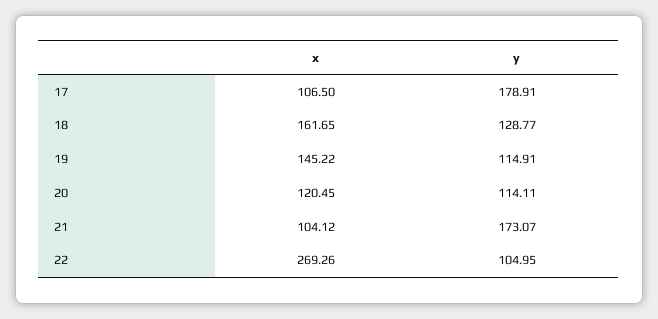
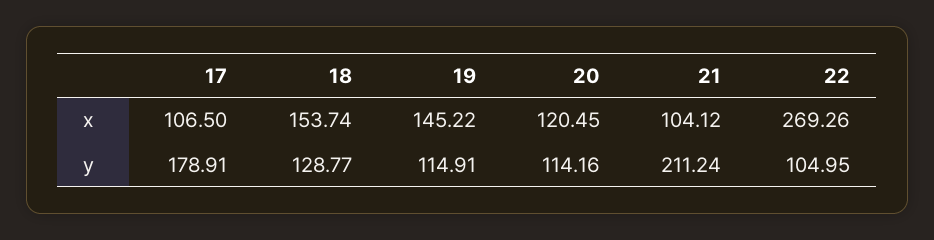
x, 18: 161.65 -> 153.74
y, 20: 114.11 -> 114.16
y, 21: 173.07 -> 211.24

